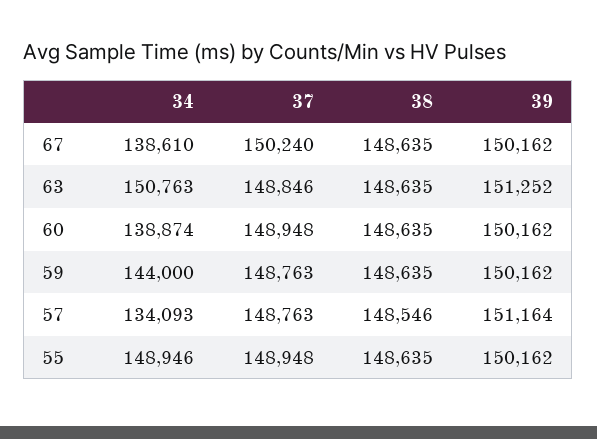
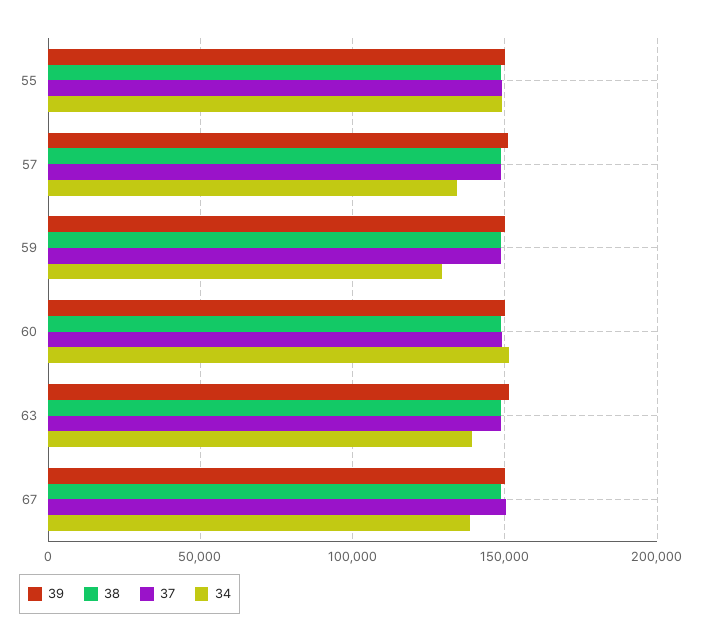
34, 63: 150763 -> 140000
34, 60: 138874 -> 150000
34, 59: 144000 -> 130000

